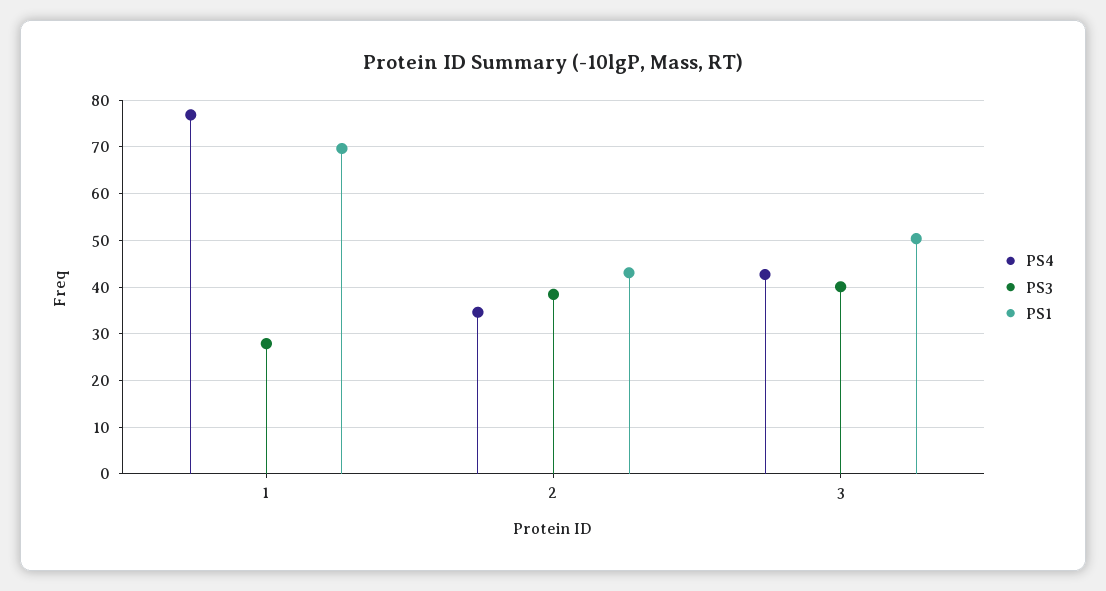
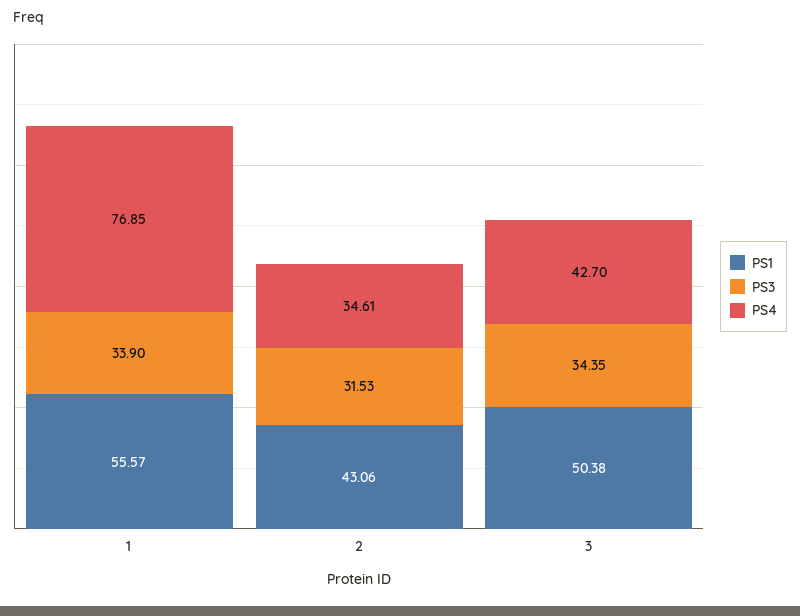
PS3, 1: 28 -> 33.9
PS1, 1: 70 -> 55.57
PS3, 2: 38 -> 31.53
PS3, 3: 40 -> 34.35

